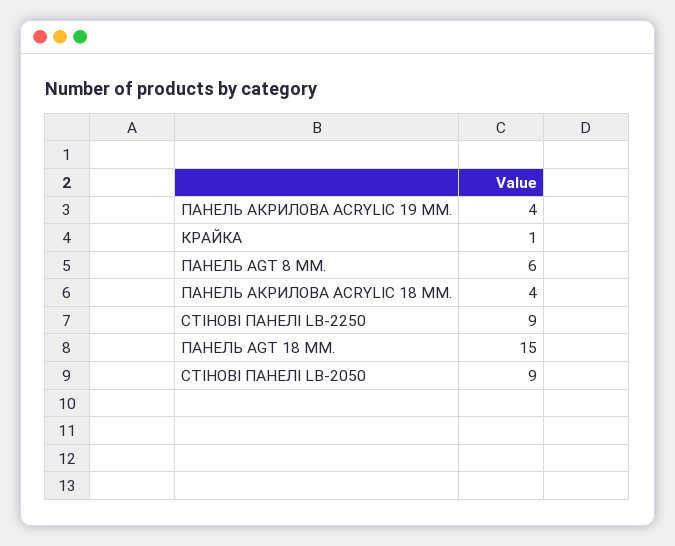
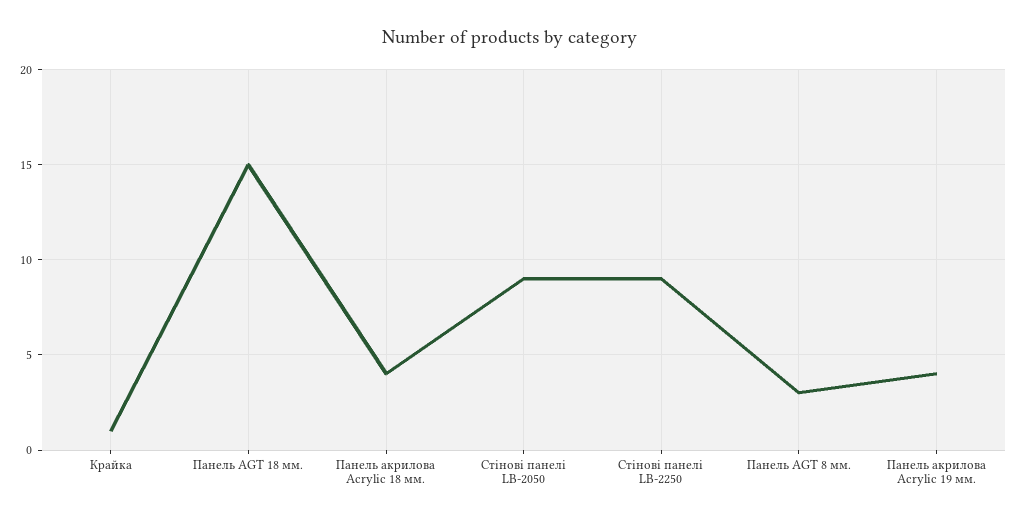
ПАНЕЛЬ AGT 8 ММ.: 6 -> 3

